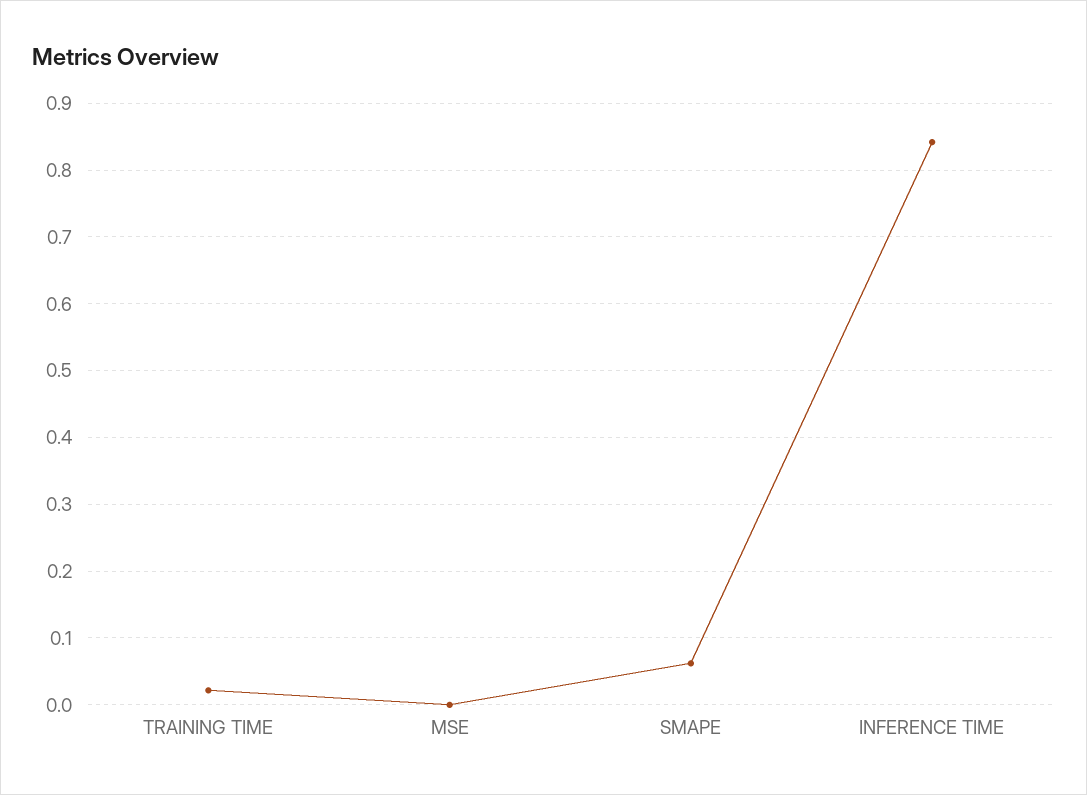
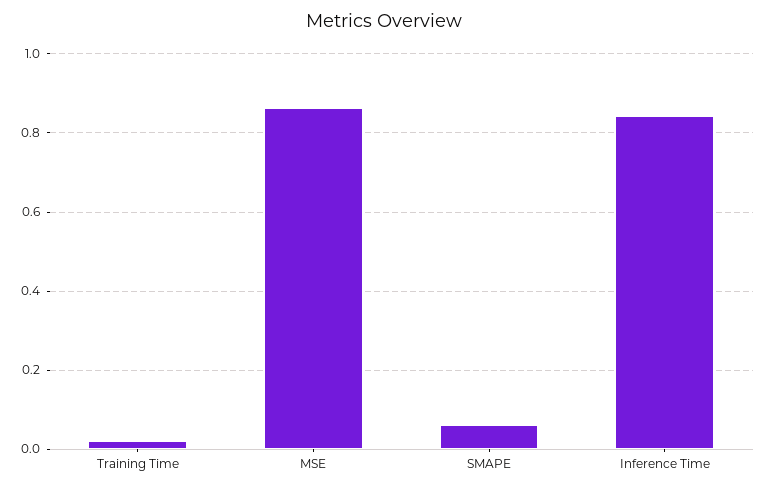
MSE: 0 -> 0.86

